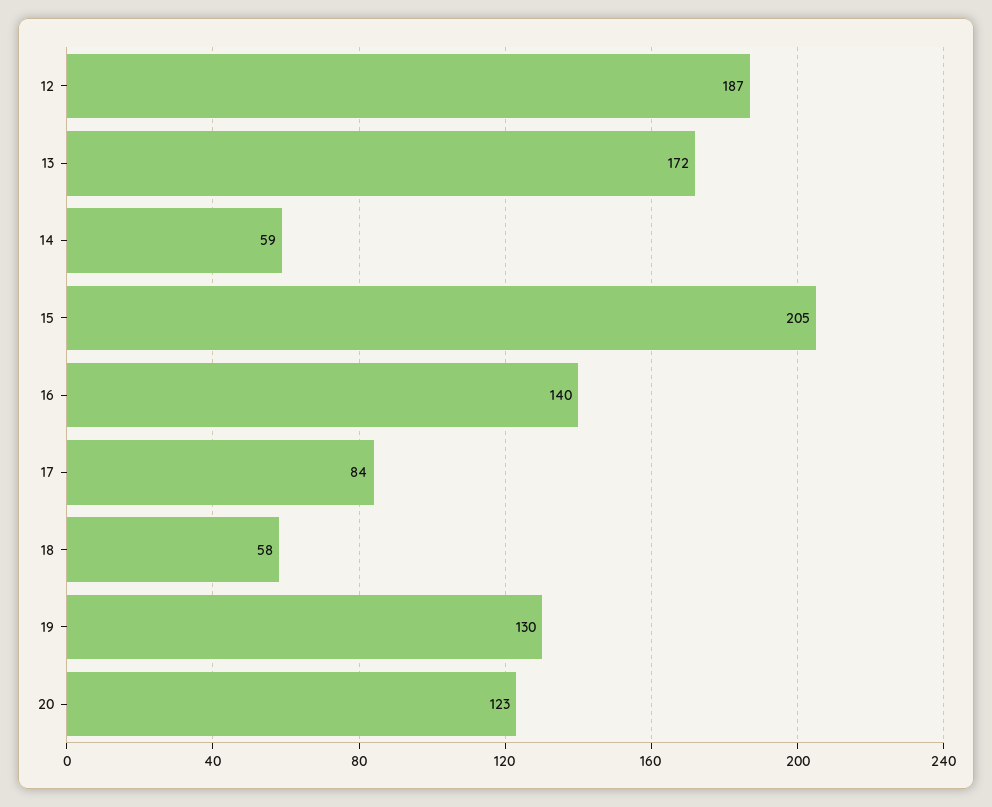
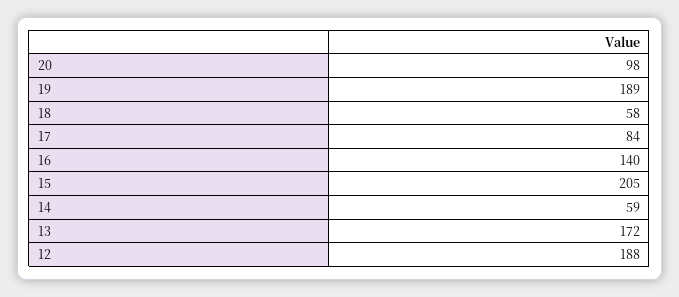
12: 187 -> 188
19: 130 -> 189
20: 123 -> 98

